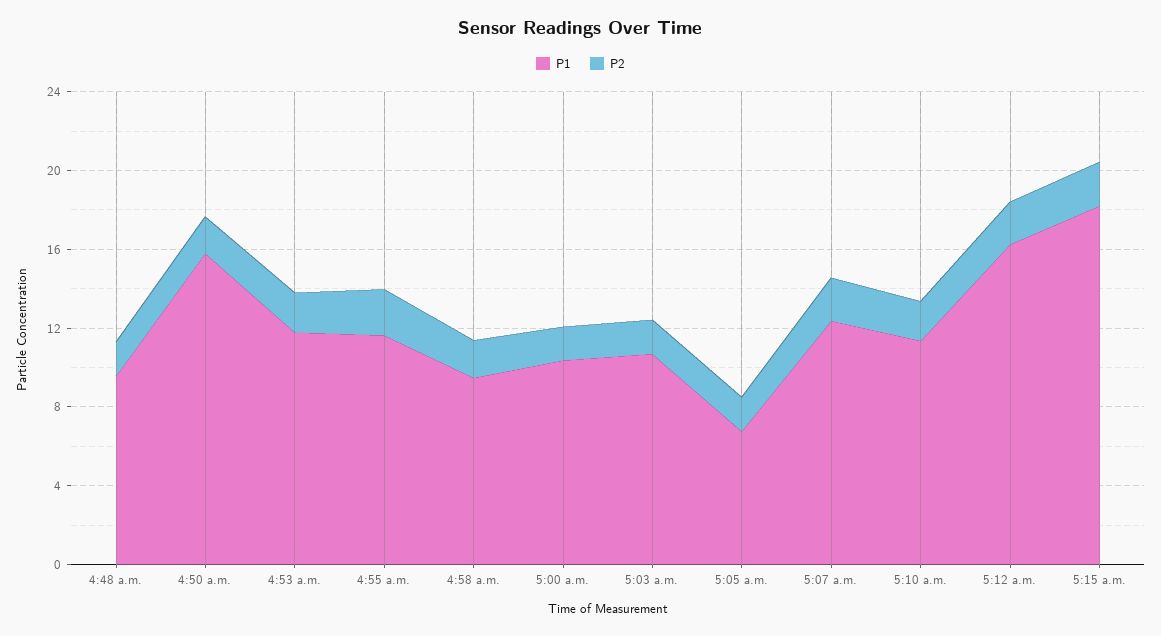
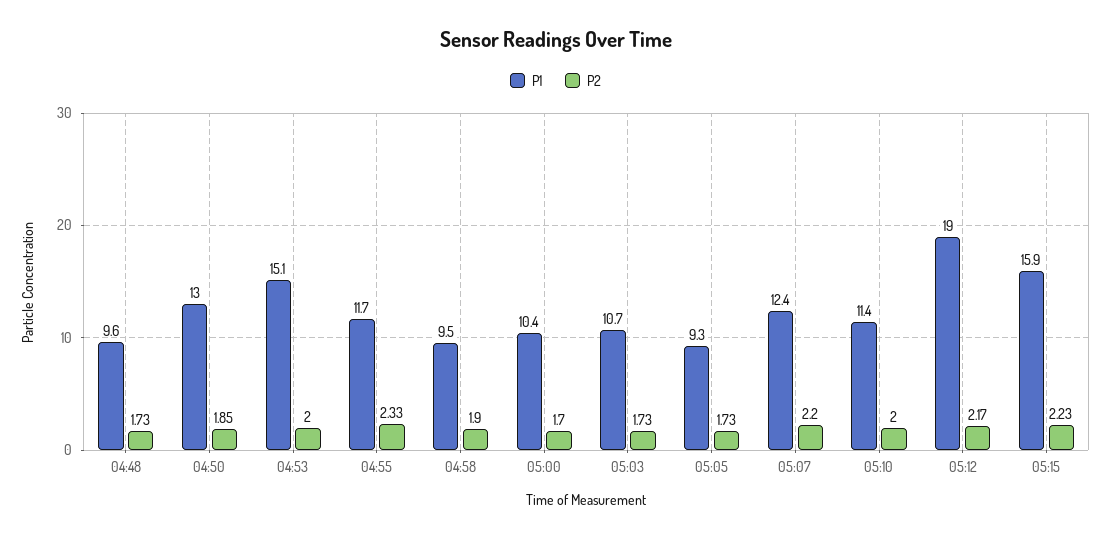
P1, 4:50 a.m.: 16 -> 13
P1, 4:53 a.m.: 12 -> 15.1
P1, 5:05 a.m.: 7 -> 9.3
P1, 5:12 a.m.: 16 -> 19
P1, 5:15 a.m.: 18 -> 15.9

